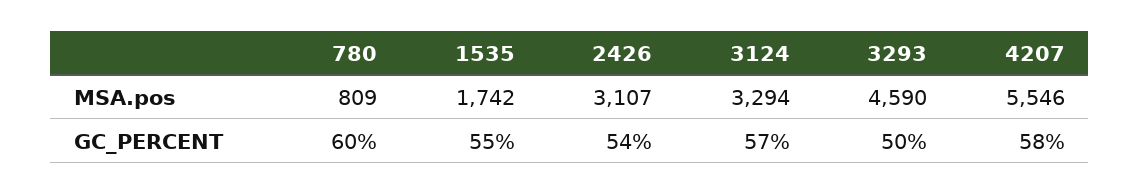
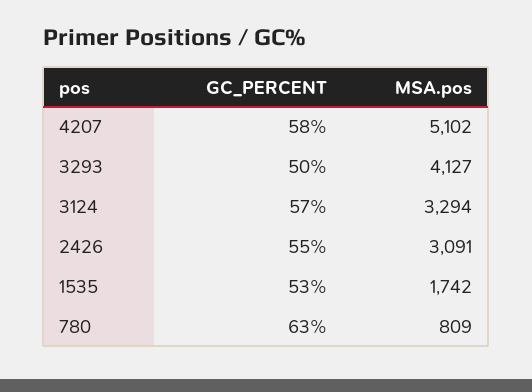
2426, MSA.pos: 3107 -> 3091
3293, MSA.pos: 4590 -> 4127
4207, MSA.pos: 5546 -> 5102
780, GC_PERCENT: 60 -> 63
1535, GC_PERCENT: 55 -> 53
2426, GC_PERCENT: 54 -> 55

